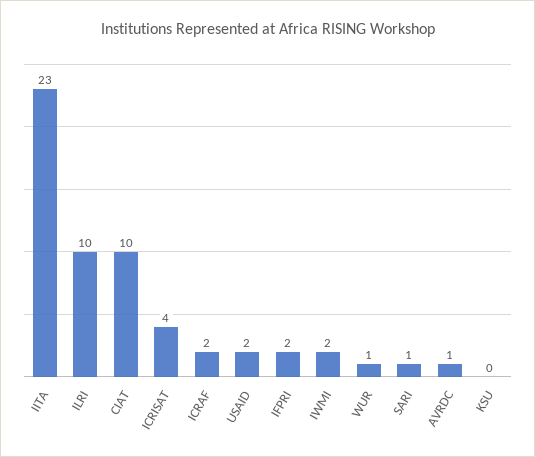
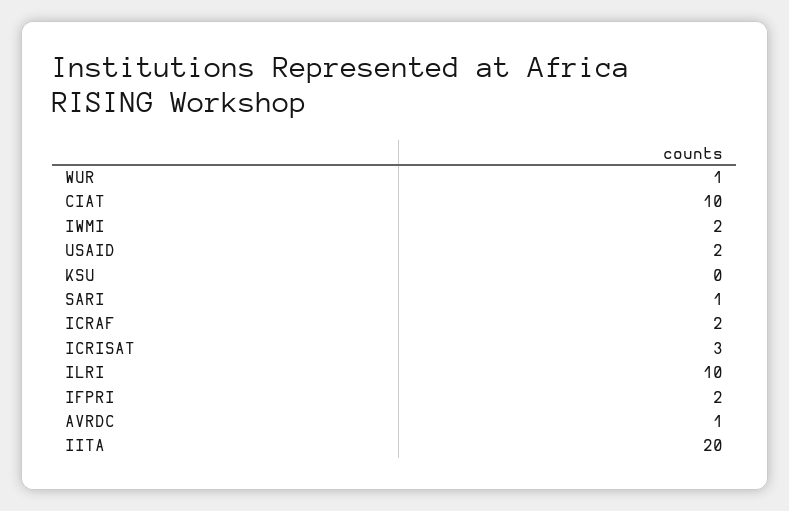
IITA: 23 -> 20
ICRISAT: 4 -> 3

